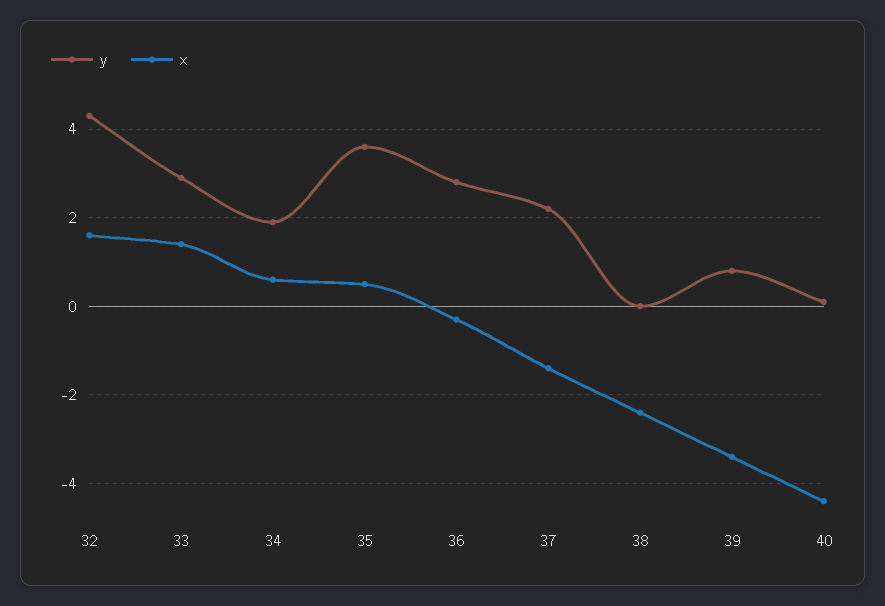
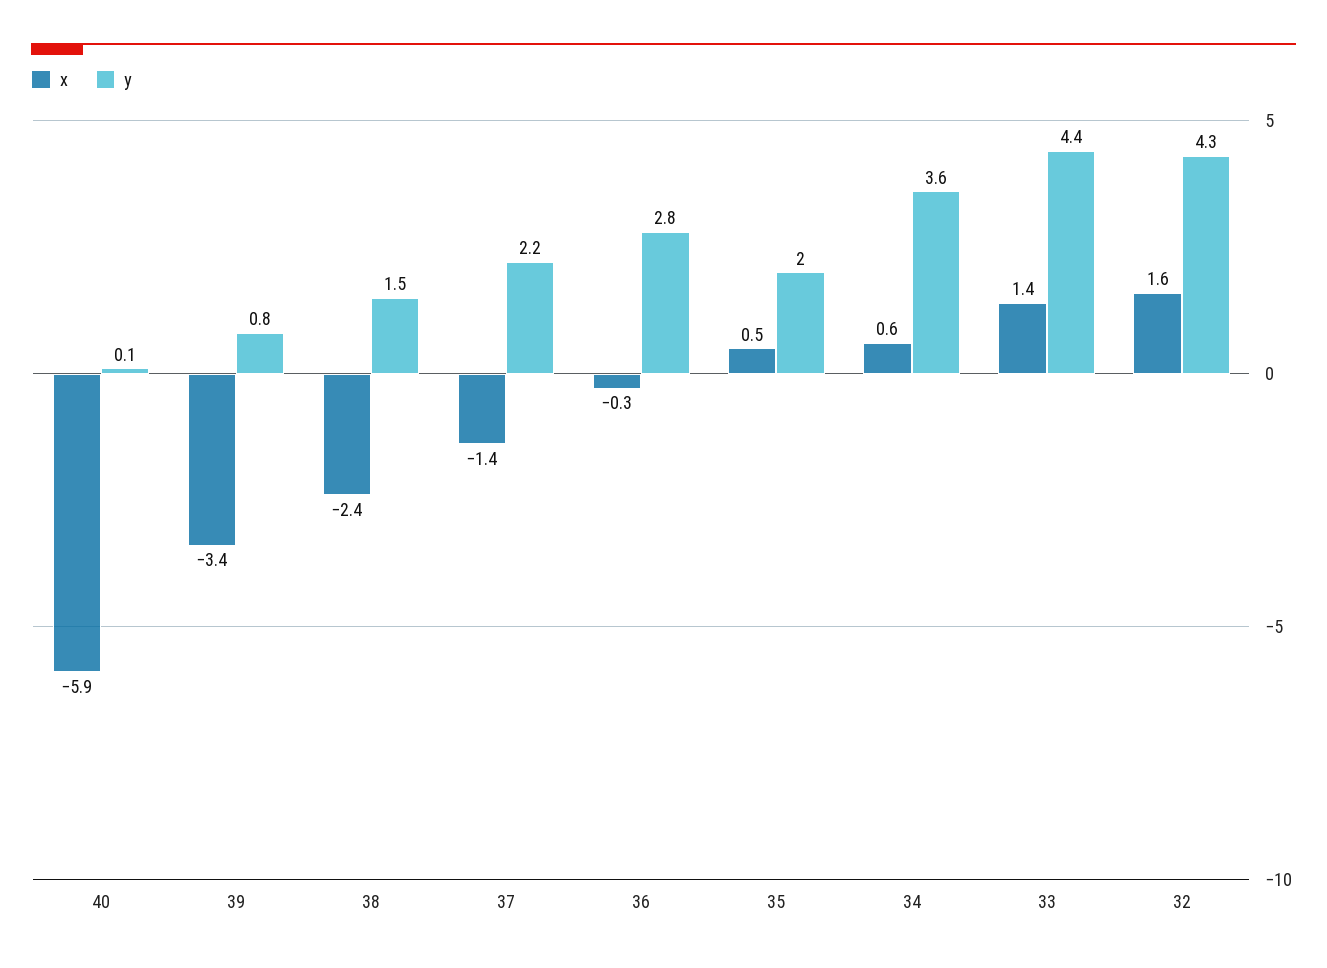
y, 33: 3 -> 4.4
y, 34: 2 -> 3.6
y, 35: 3.5 -> 2
y, 38: 0 -> 1.5
x, 40: -4.5 -> -5.9

